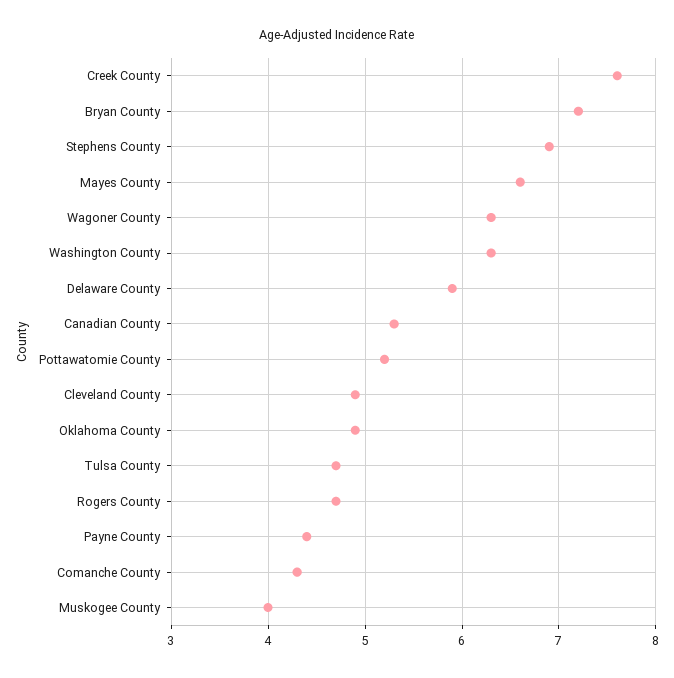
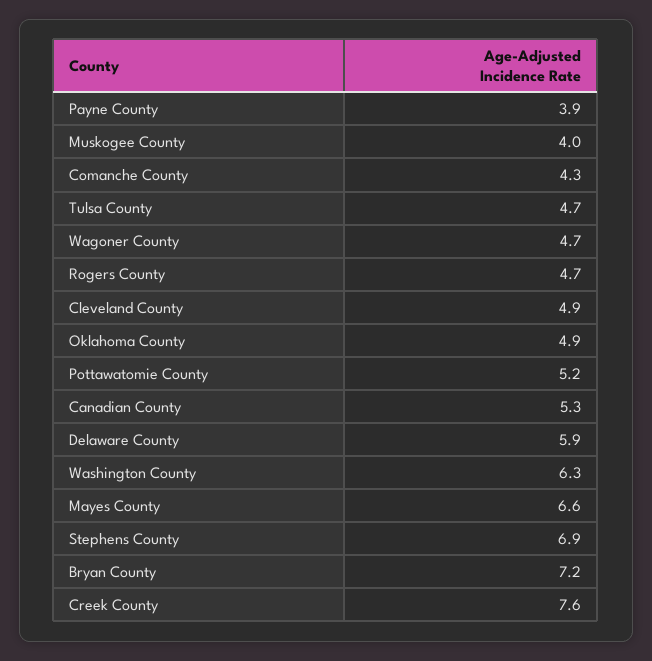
Wagoner County: 6.3 -> 4.7
Payne County: 4.4 -> 3.9

